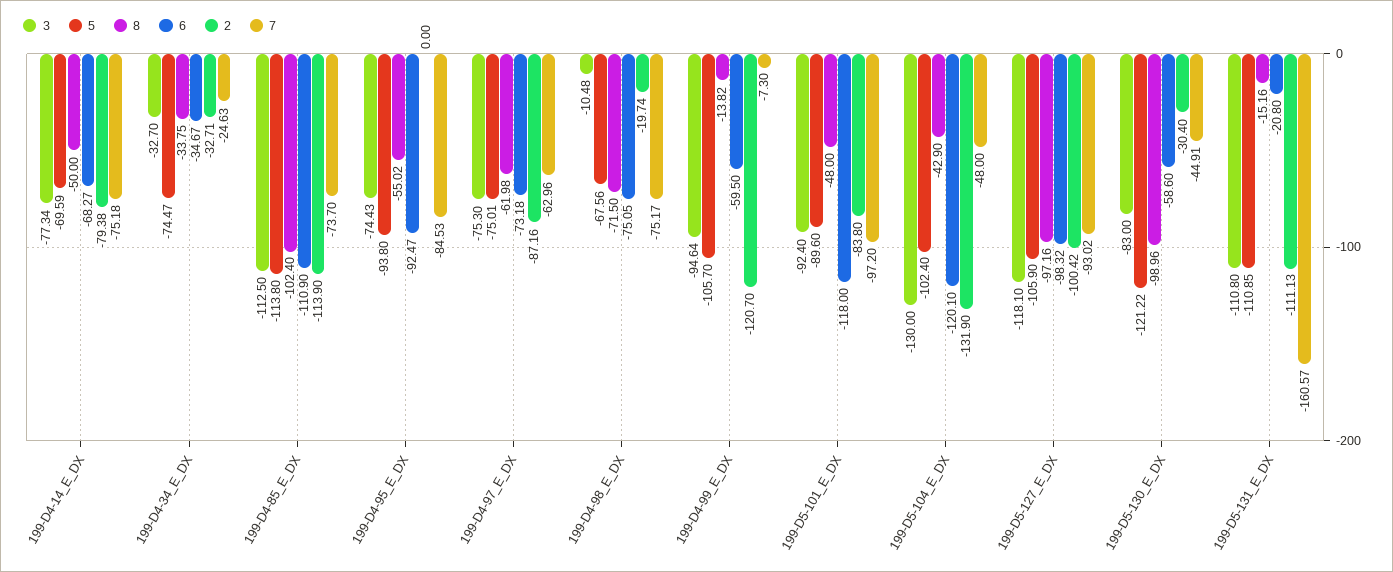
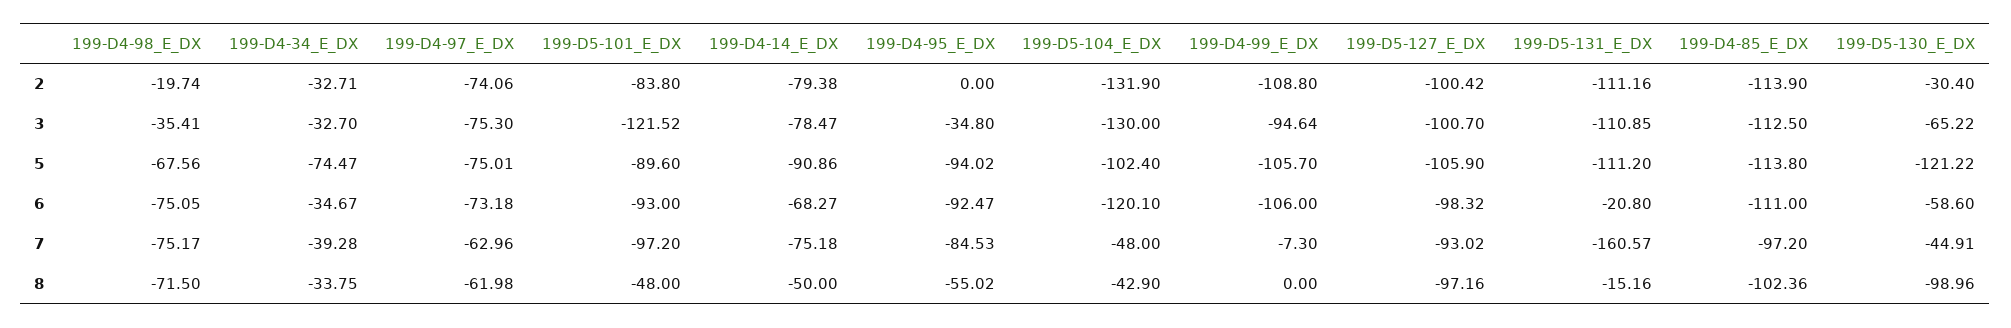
3, 199-D4-14_E_DX: -77.34 -> -78.47
5, 199-D4-14_E_DX: -69.59 -> -90.86
7, 199-D4-34_E_DX: -24.63 -> -39.28
8, 199-D4-85_E_DX: -102.4 -> -102.36
6, 199-D4-85_E_DX: -110.9 -> -111
7, 199-D4-85_E_DX: -73.7 -> -97.2
3, 199-D4-95_E_DX: -74.43 -> -34.8
5, 199-D4-95_E_DX: -93.8 -> -94.02
2, 199-D4-97_E_DX: -87.16 -> -74.06
3, 199-D4-98_E_DX: -10.48 -> -35.41
8, 199-D4-99_E_DX: -13.82 -> 0
6, 199-D4-99_E_DX: -59.5 -> -106
2, 199-D4-99_E_DX: -120.7 -> -108.8
3, 199-D5-101_E_DX: -92.4 -> -121.52
6, 199-D5-101_E_DX: -118 -> -93
3, 199-D5-127_E_DX: -118.1 -> -100.7
3, 199-D5-130_E_DX: -83 -> -65.22
3, 199-D5-131_E_DX: -110.8 -> -110.85
5, 199-D5-131_E_DX: -110.85 -> -111.2
2, 199-D5-131_E_DX: -111.13 -> -111.16

